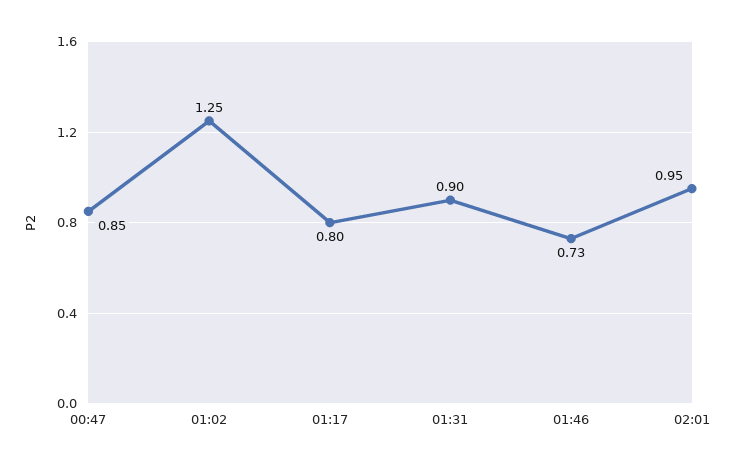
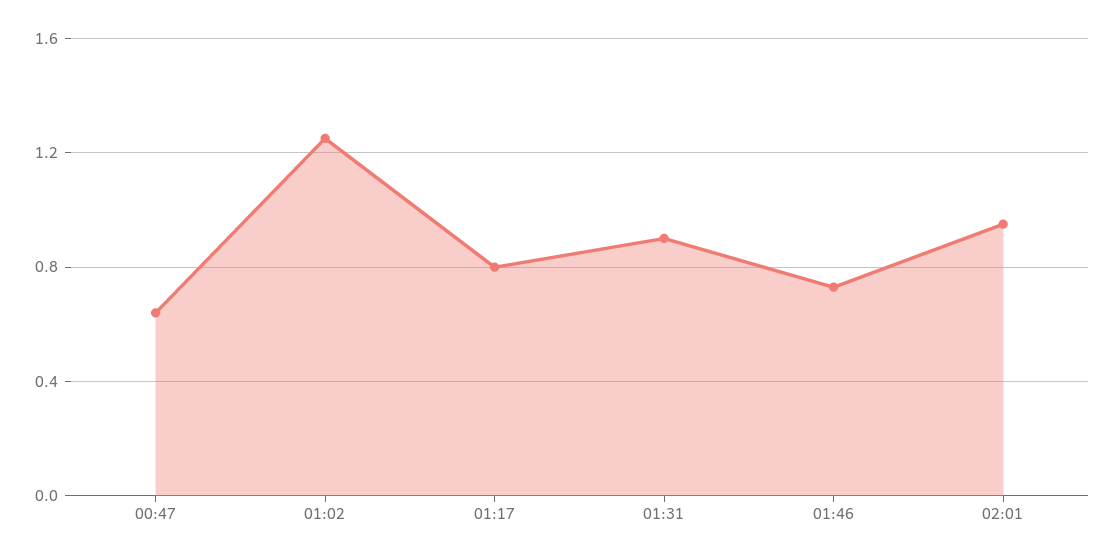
00:47: 0.85 -> 0.65

